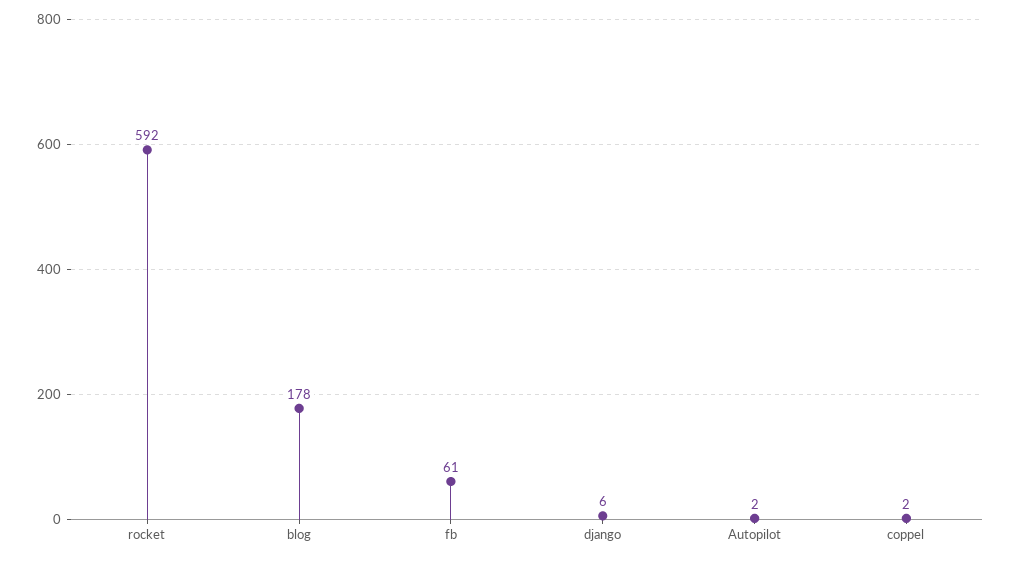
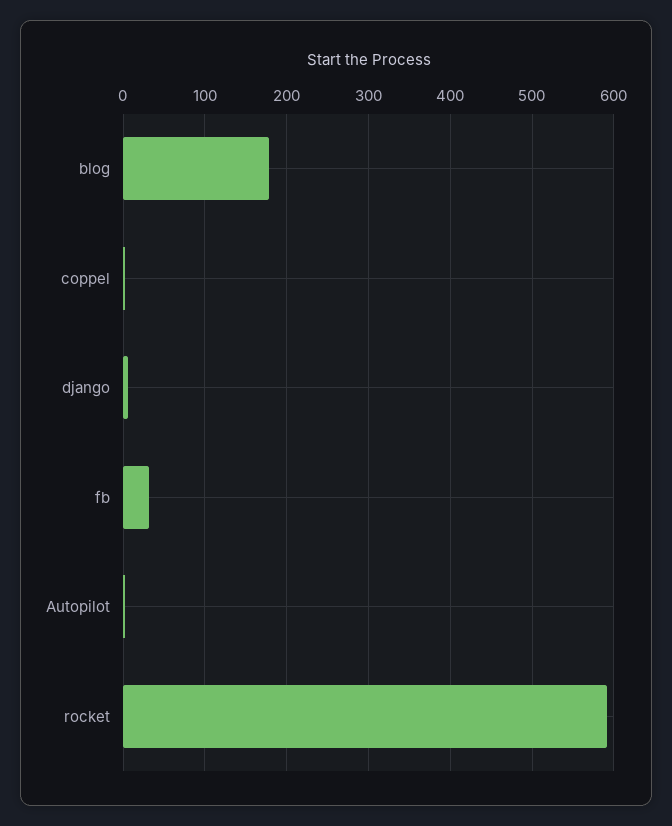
fb: 61 -> 30

